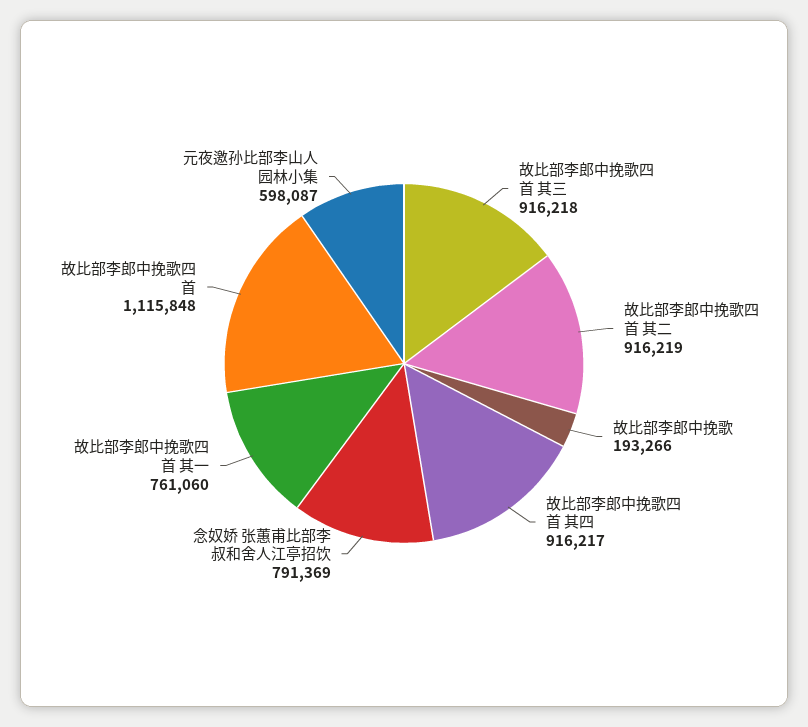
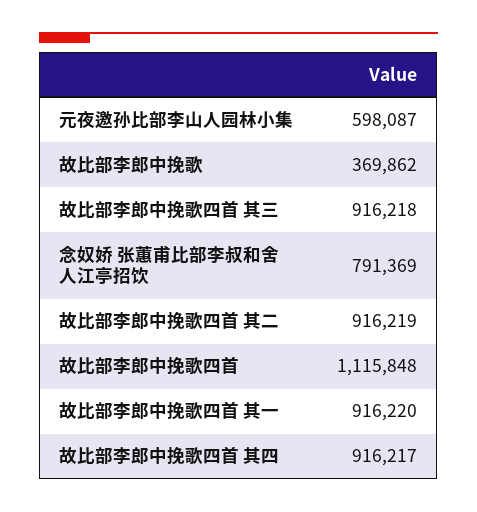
故比部李郎中挽歌: 193266 -> 369862
故比部李郎中挽歌四首 其一: 761060 -> 916220

